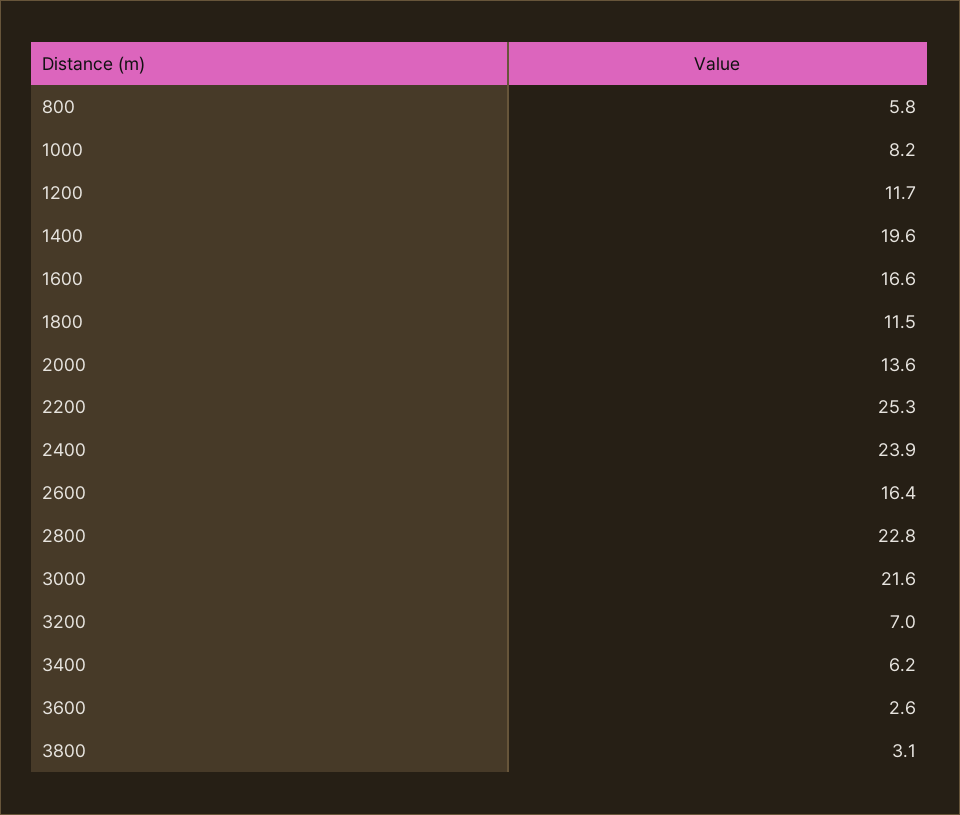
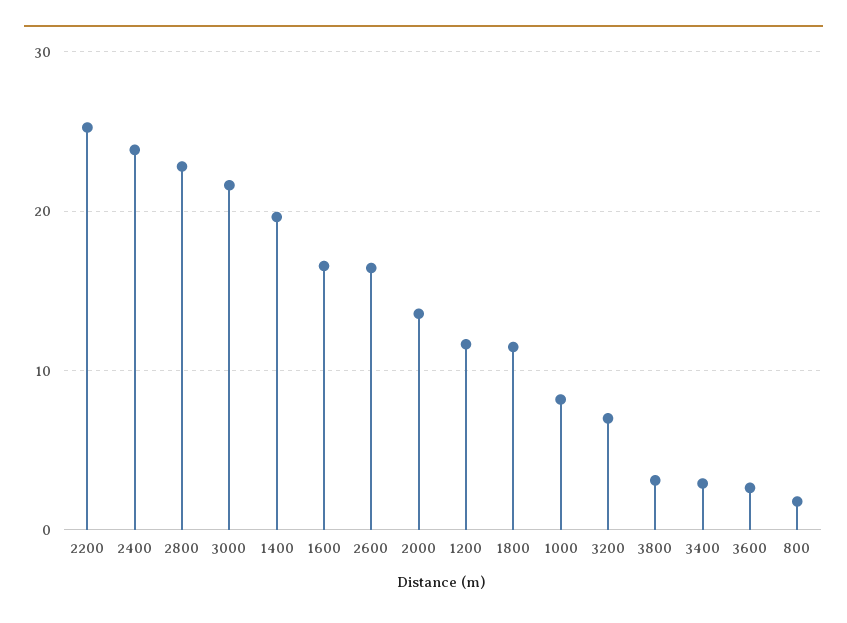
800: 5.8 -> 2
3400: 6.2 -> 3

